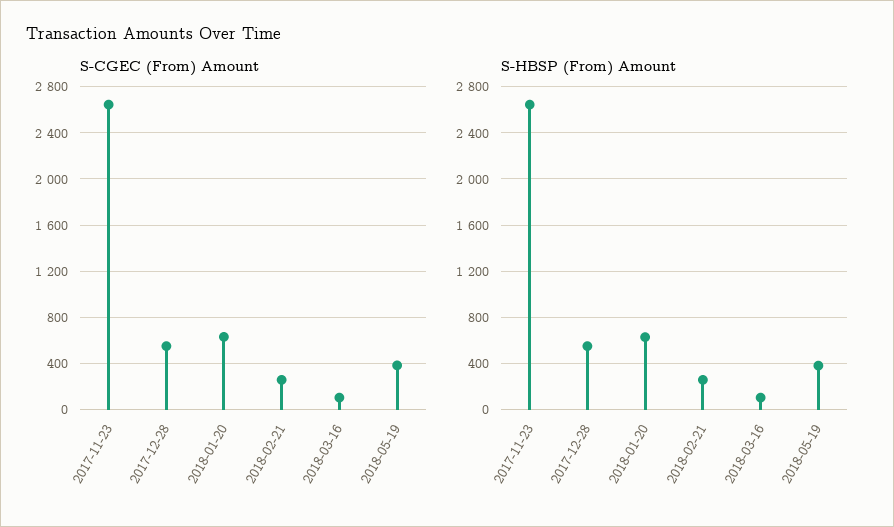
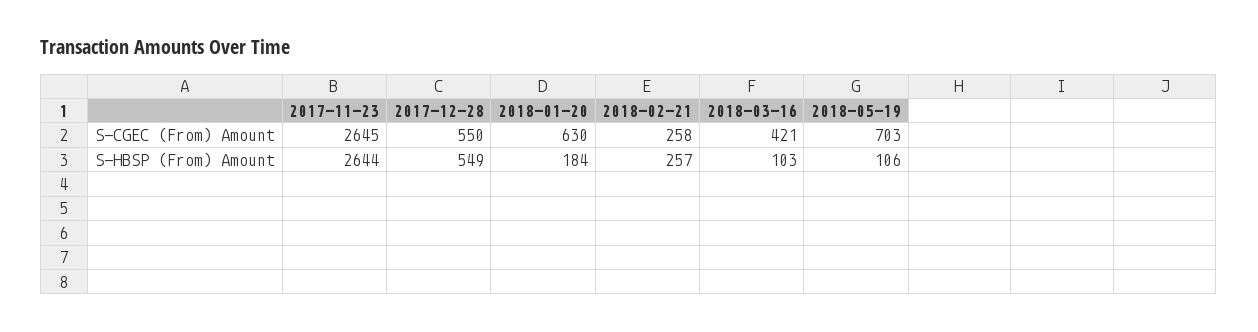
S-CGEC (From) Amount, 2018-03-16: 100 -> 421
S-CGEC (From) Amount, 2018-05-19: 400 -> 703
S-HBSP (From) Amount, 2018-01-20: 600 -> 184
S-HBSP (From) Amount, 2018-05-19: 400 -> 106

